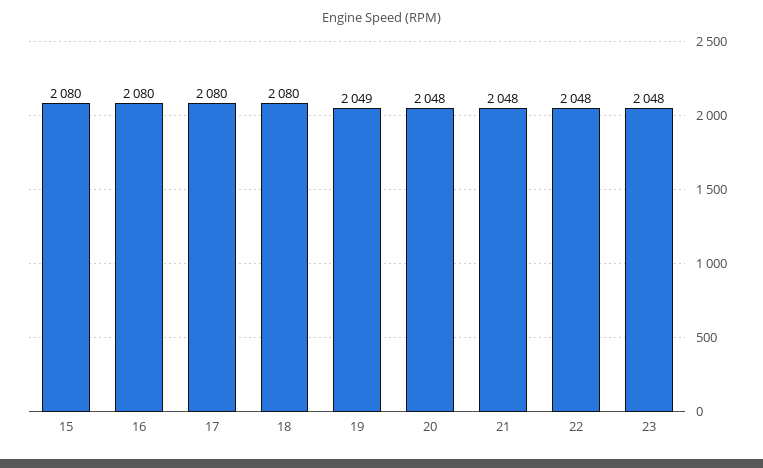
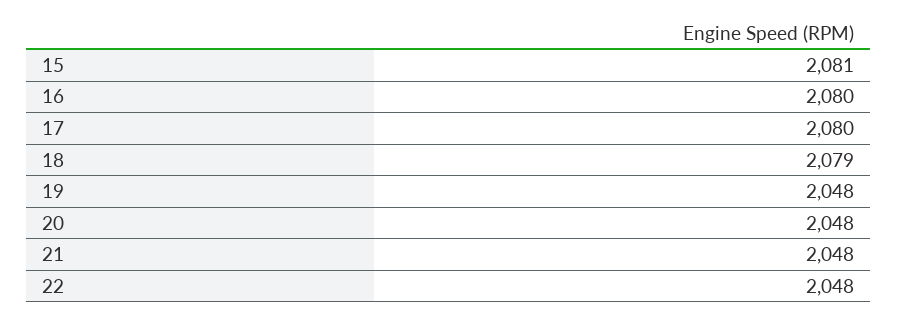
15: 2080 -> 2081
18: 2080 -> 2079
19: 2049 -> 2048
23: 2048 -> none

